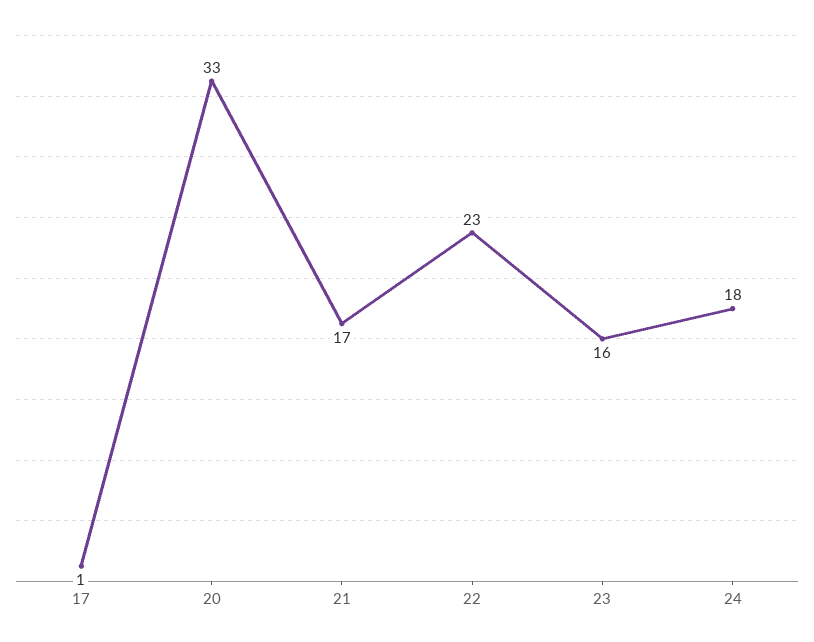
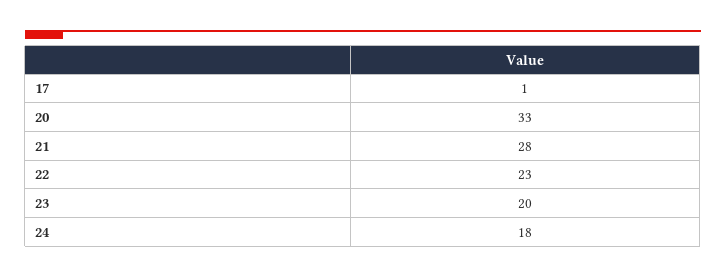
21: 17 -> 28
23: 16 -> 20

